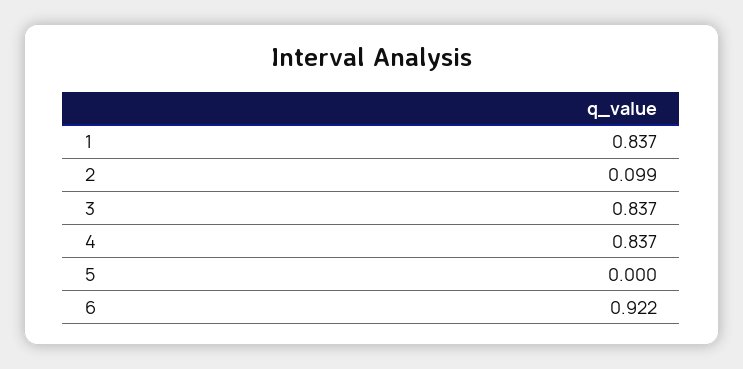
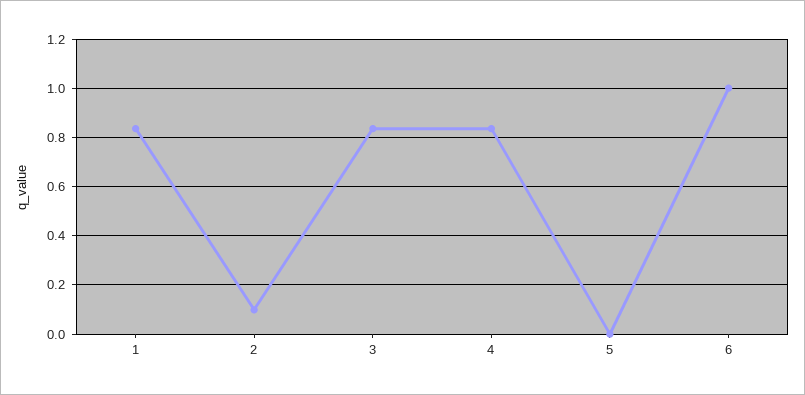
6: 0.922 -> 1

